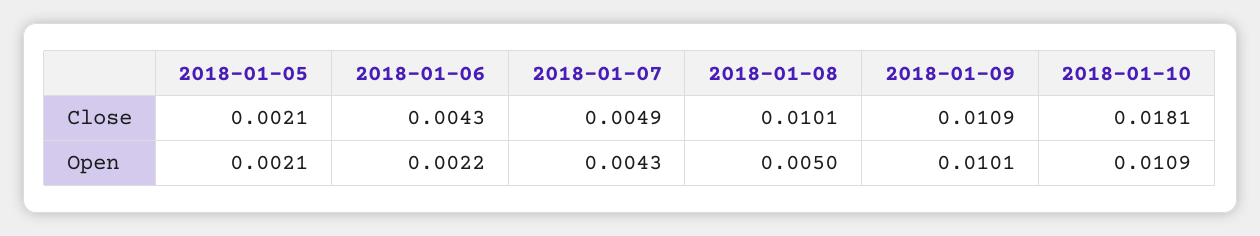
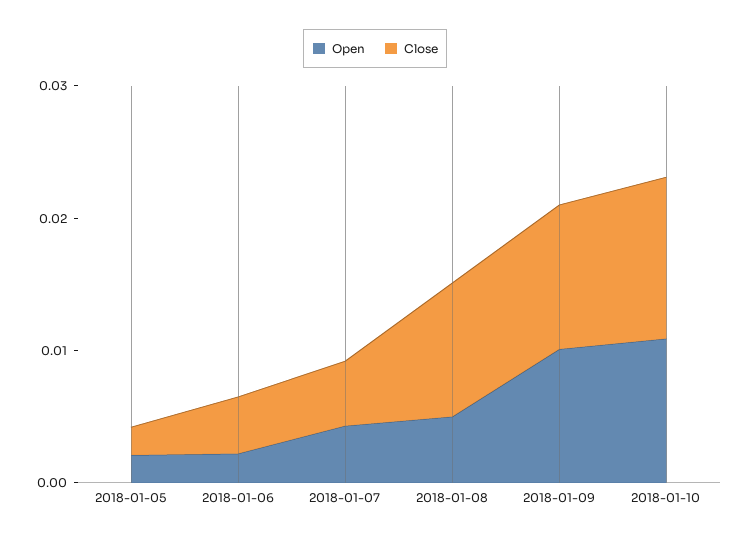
Close, 2018-01-10: 0.0181 -> 0.012

